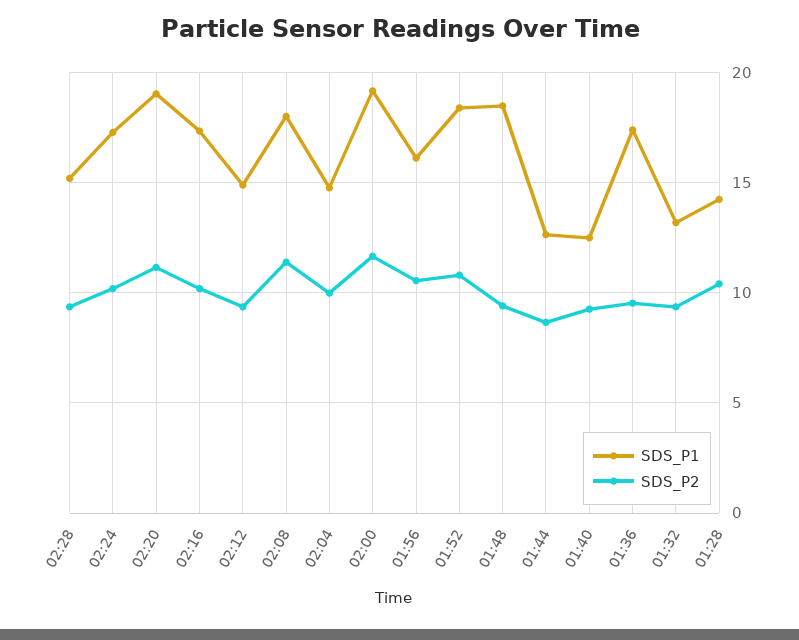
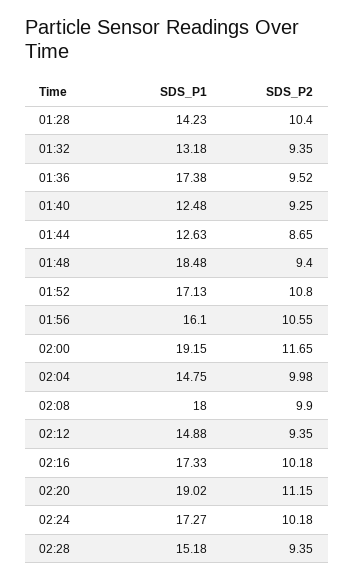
SDS_P2, 02:08: 11.5 -> 9.9
SDS_P1, 01:52: 18.5 -> 17.13

